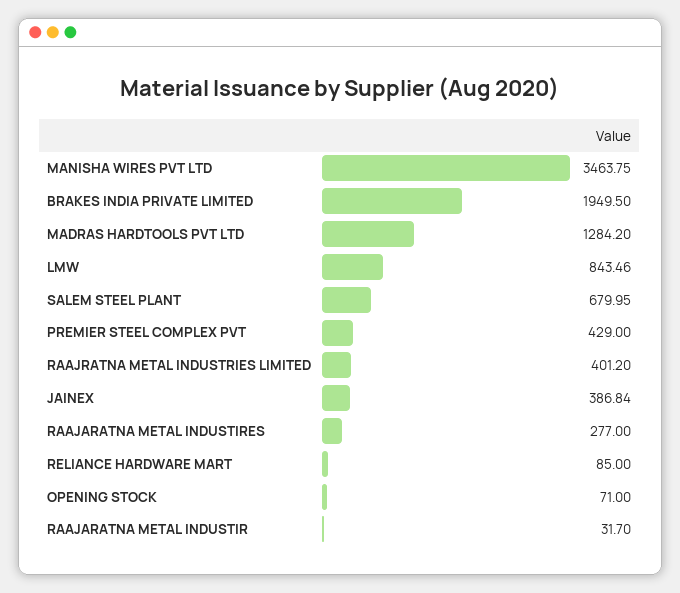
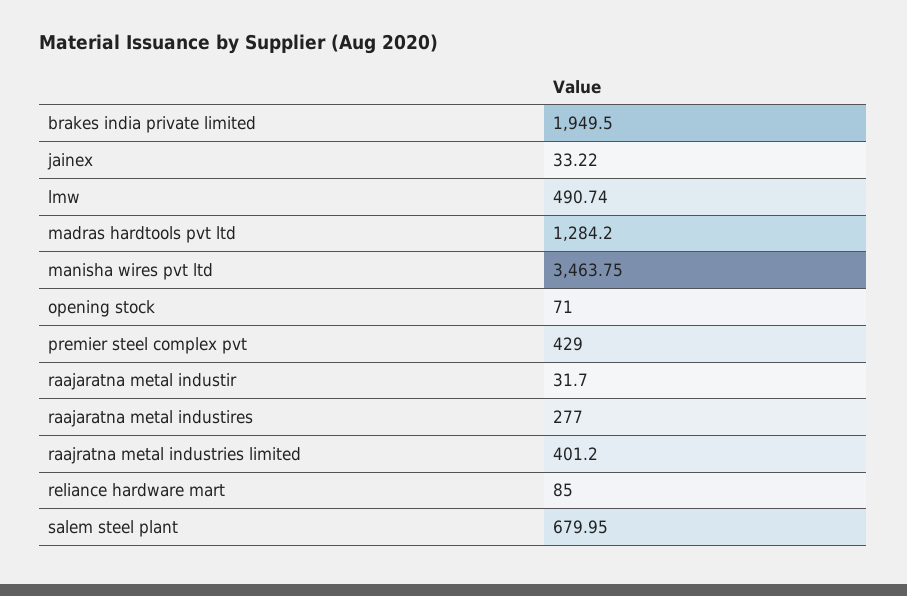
LMW: 843.46 -> 490.74
JAINEX: 386.84 -> 33.22

